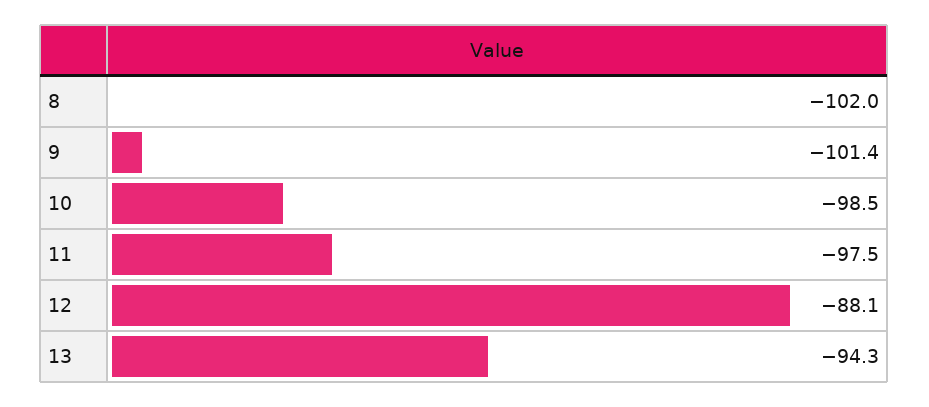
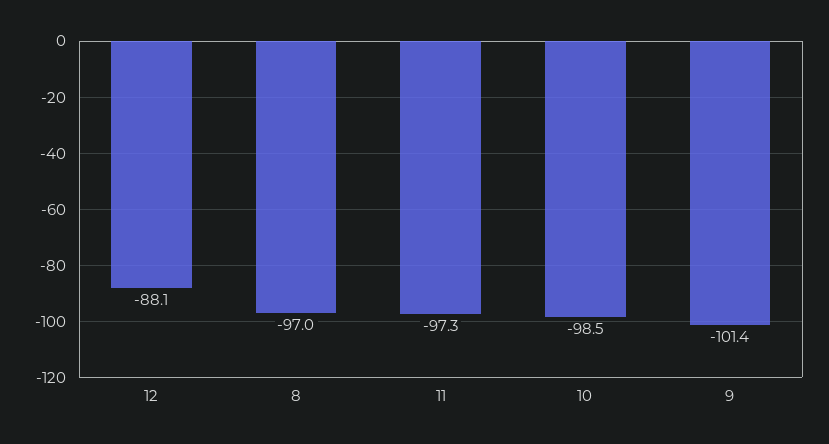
8: -102 -> -97
11: -97.5 -> -97.3
13: -94.3 -> none

